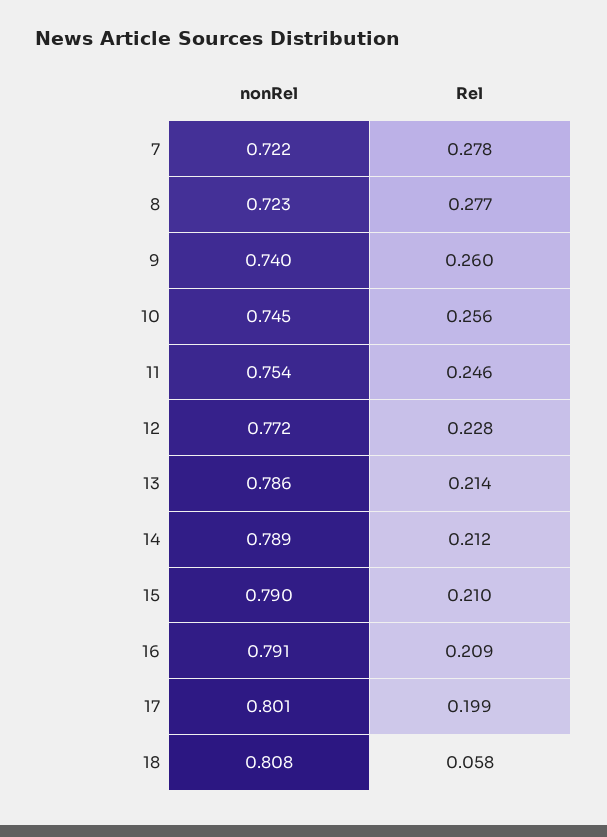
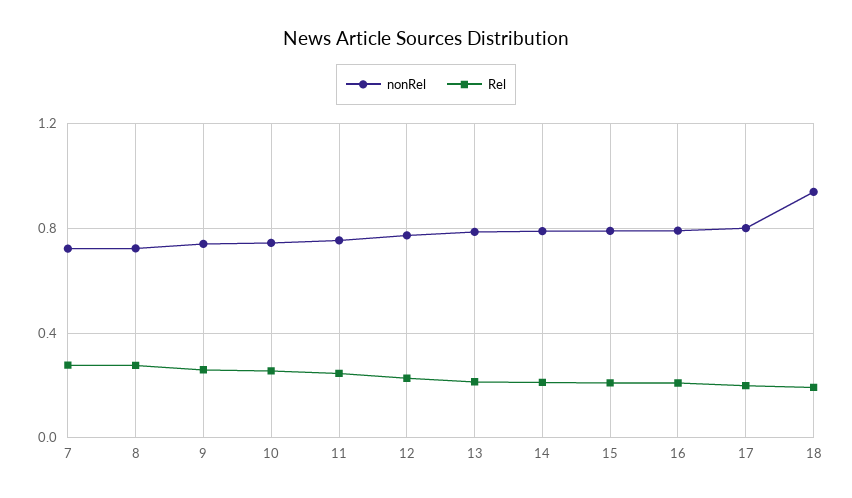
nonRel, 18: 0.808 -> 0.95
Rel, 18: 0.058 -> 0.2

